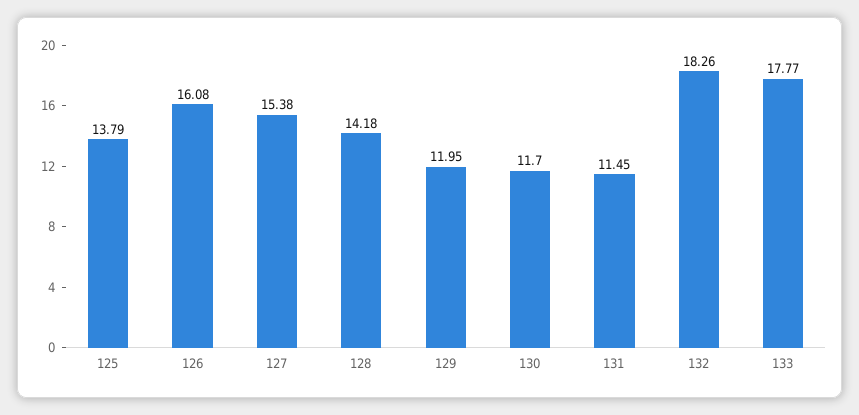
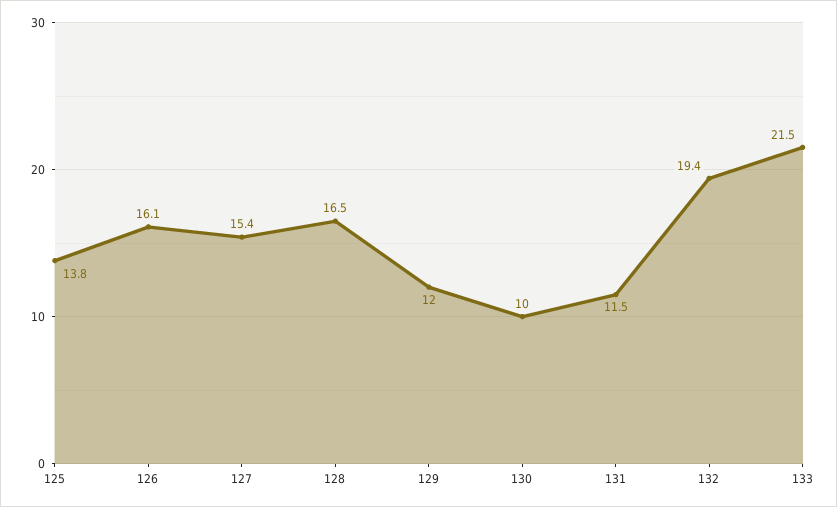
128: 14.18 -> 16.5
130: 11.7 -> 10
132: 18.26 -> 19.4
133: 17.77 -> 21.5

